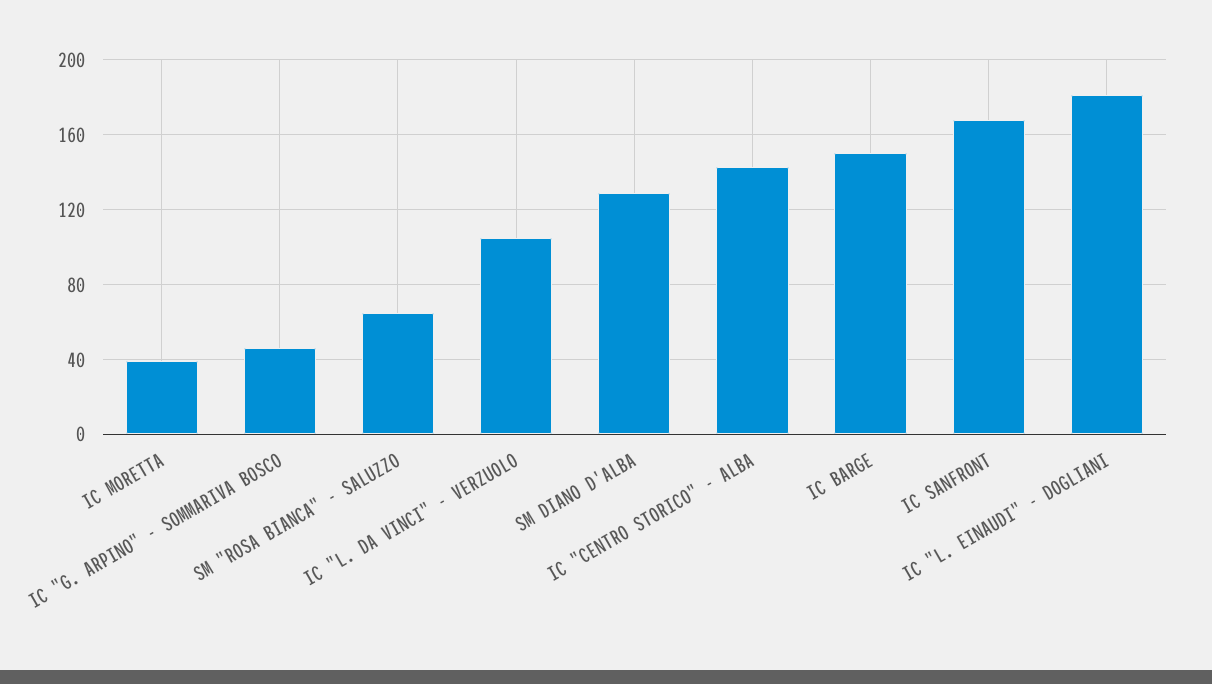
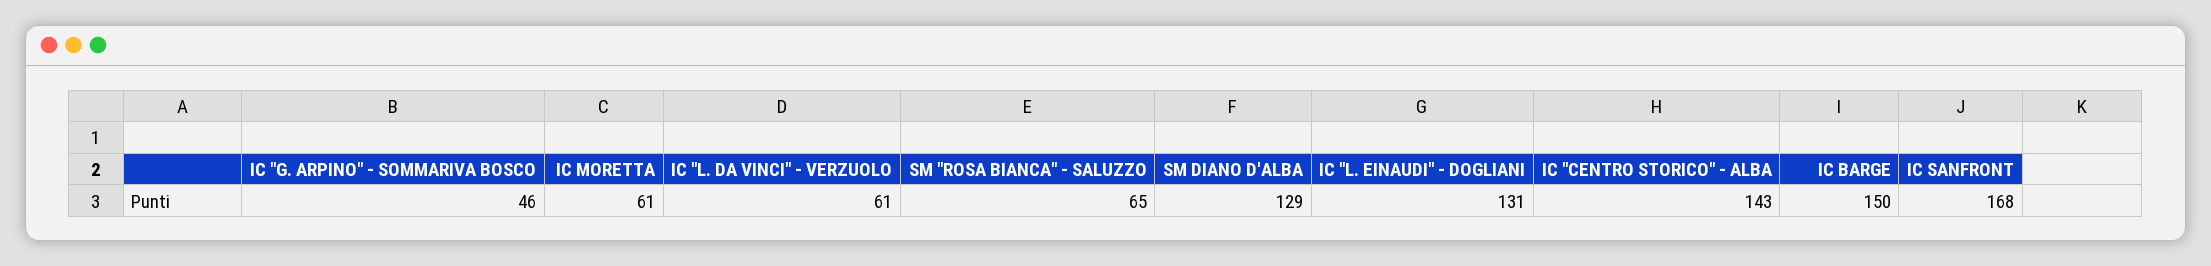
IC MORETTA: 40 -> 61
IC "L. DA VINCI" - VERZUOLO: 105 -> 61
IC "L. EINAUDI" - DOGLIANI: 180 -> 131

